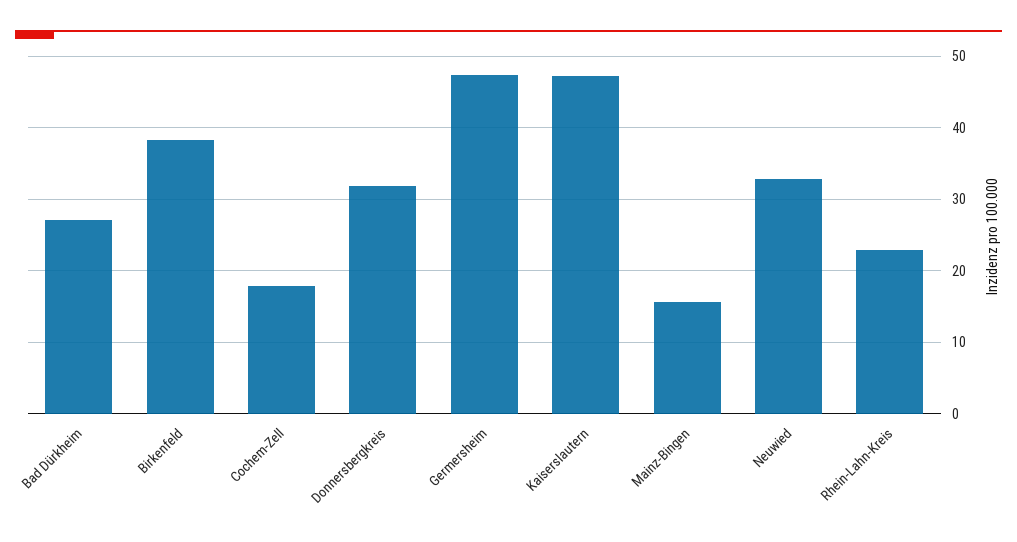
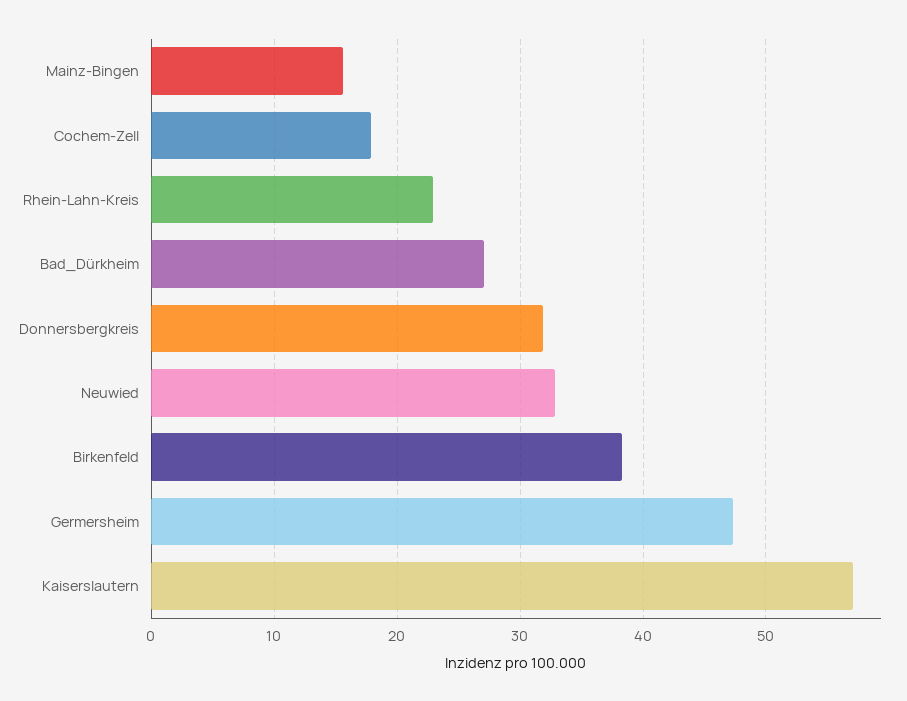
Kaiserslautern: 47 -> 57

